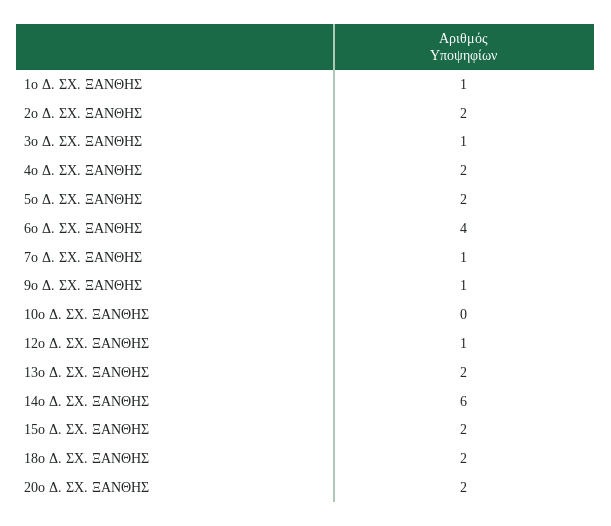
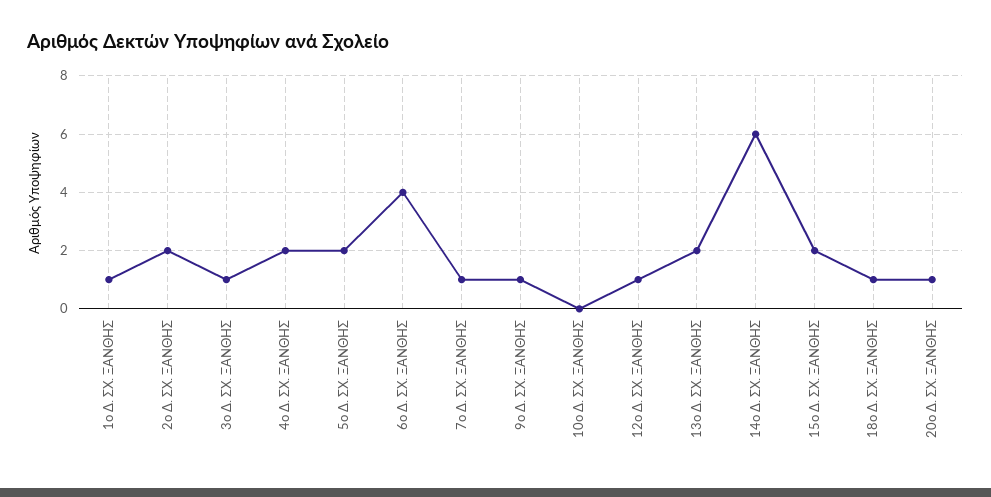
18ο Δ. ΣΧ. ΞΑΝΘΗΣ: 2 -> 1
20ο Δ. ΣΧ. ΞΑΝΘΗΣ: 2 -> 1

